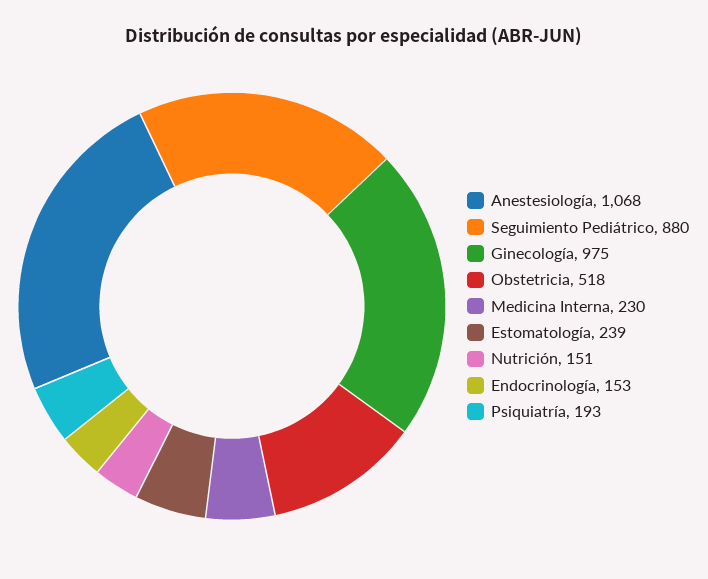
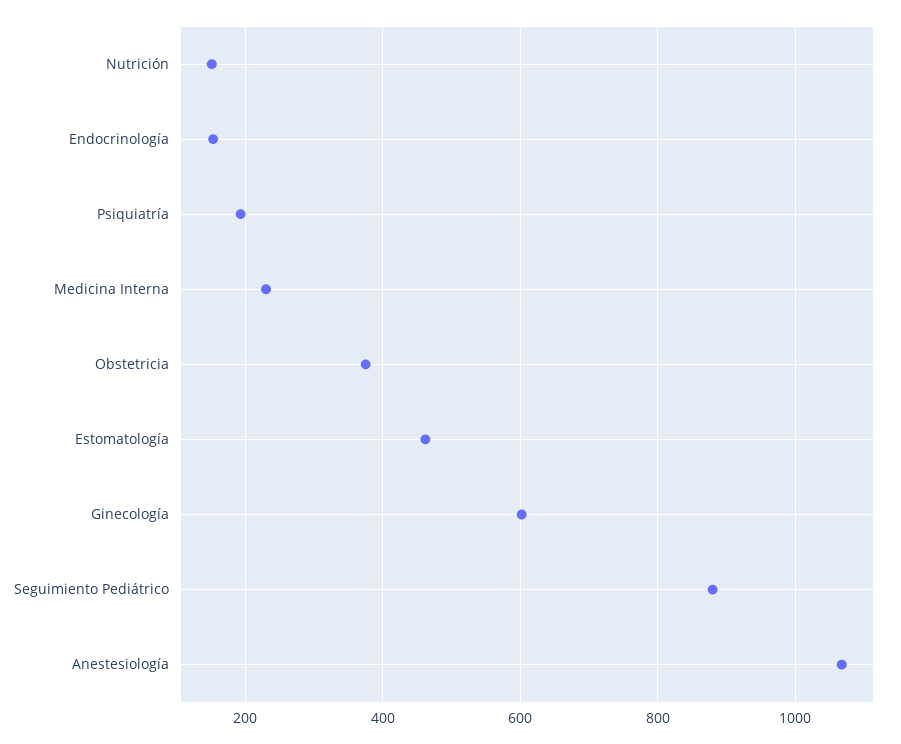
Ginecología: 975 -> 600
Obstetricia: 518 -> 380
Estomatología: 239 -> 460

